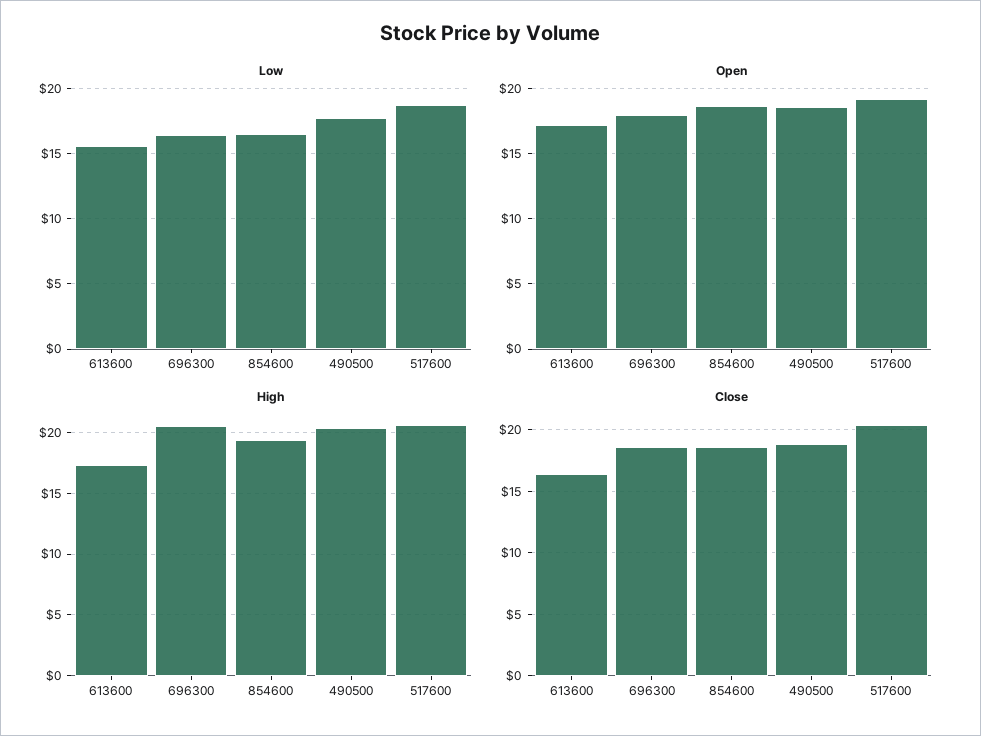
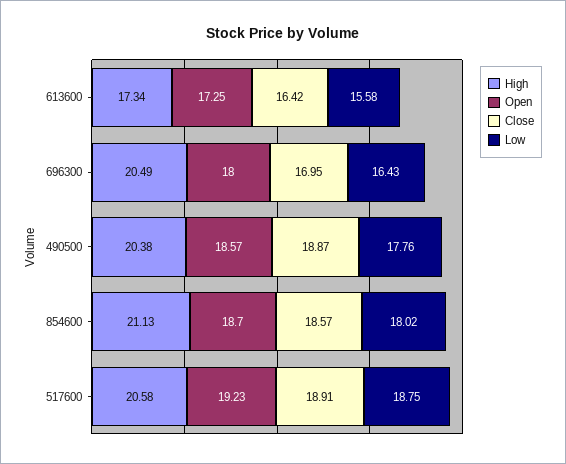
Low, 854600: 16.5 -> 18.02
High, 854600: 19.5 -> 21.13
Close, 696300: 18.5 -> 16.95
Close, 517600: 20.5 -> 18.91

